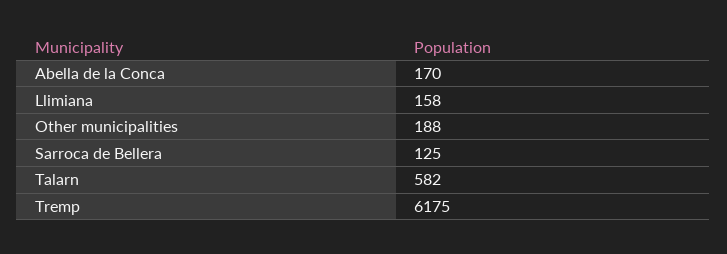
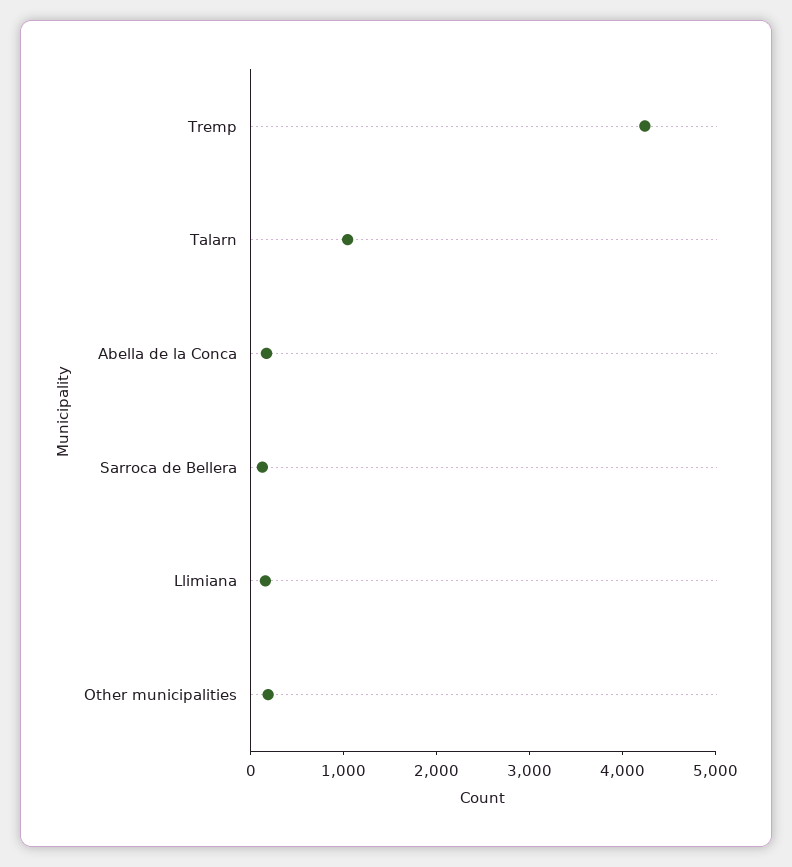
Talarn: 582 -> 1000
Tremp: 6175 -> 4200

